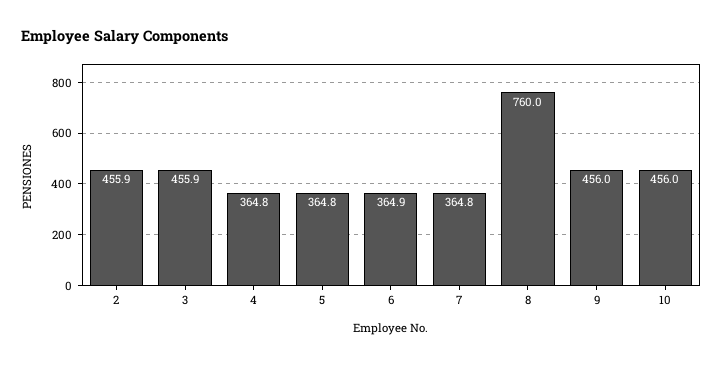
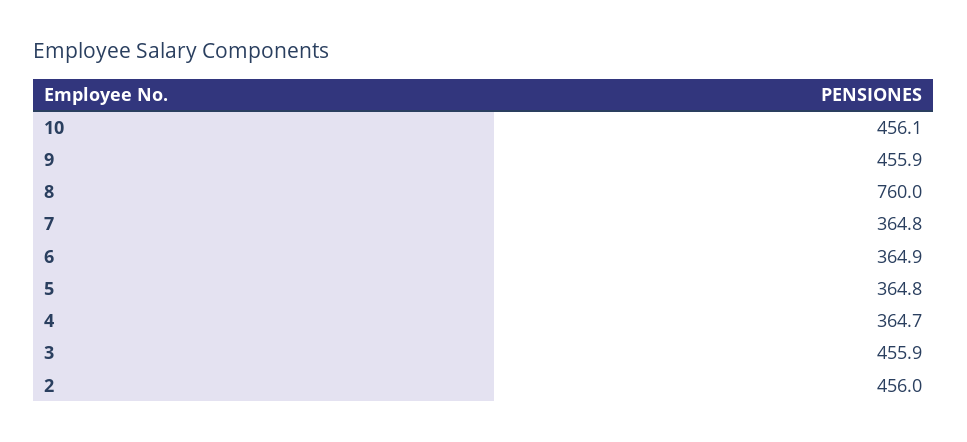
2: 455.9 -> 456
4: 364.8 -> 364.7
9: 456 -> 455.9
10: 456 -> 456.1

